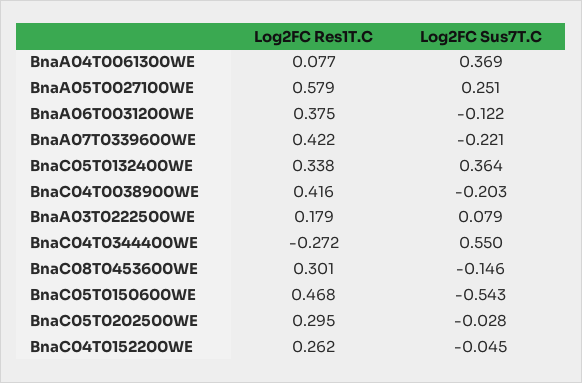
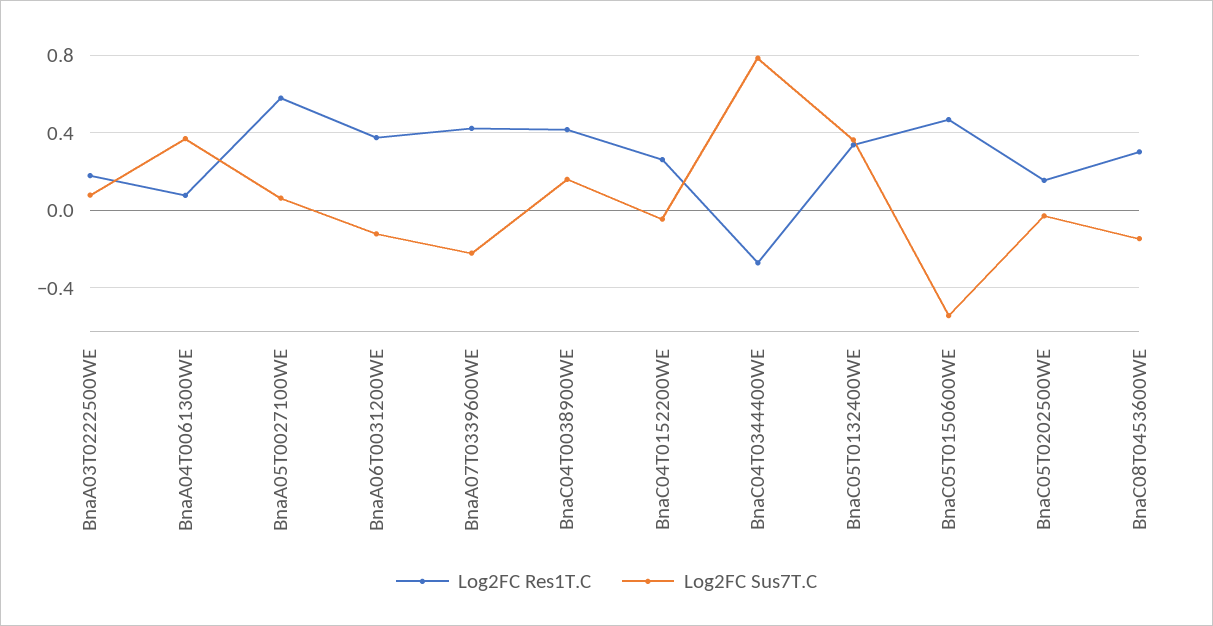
Log2FC Sus7T.C, BnaA05T0027100WE: 0.251 -> 0.05
Log2FC Sus7T.C, BnaC04T0038900WE: -0.203 -> 0.15
Log2FC Sus7T.C, BnaC04T0344400WE: 0.55 -> 0.8
Log2FC Res1T.C, BnaC05T0202500WE: 0.295 -> 0.15

